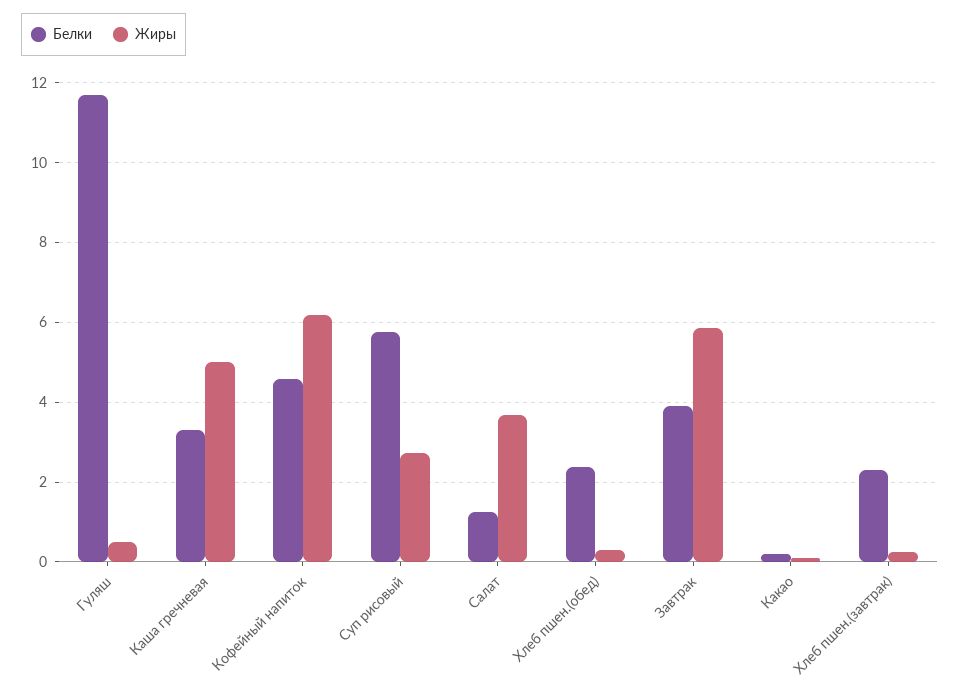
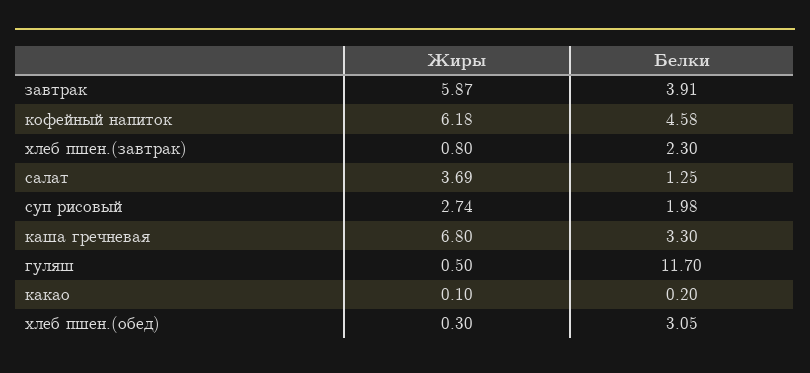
Жиры, Каша гречневая: 5 -> 6.8
Белки, Суп рисовый: 5.8 -> 1.98
Белки, Хлеб пшен.(обед): 2.4 -> 3.05
Жиры, Хлеб пшен.(завтрак): 0.2 -> 0.8

